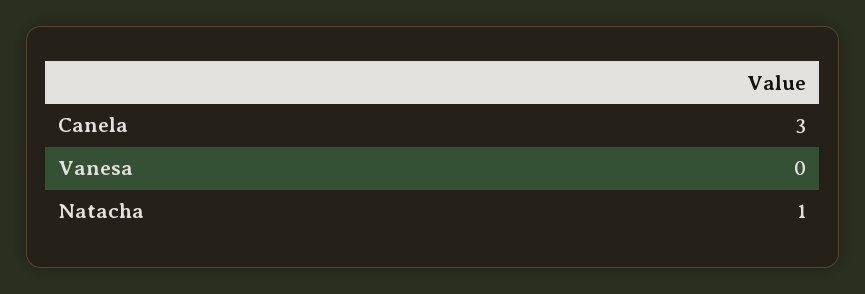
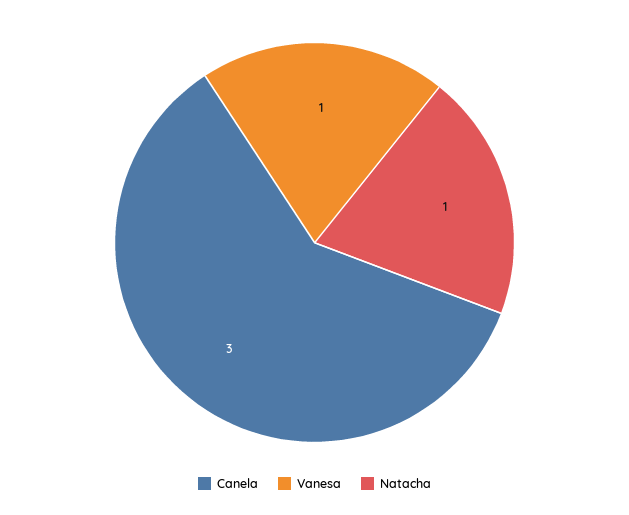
Vanesa: 0 -> 1

